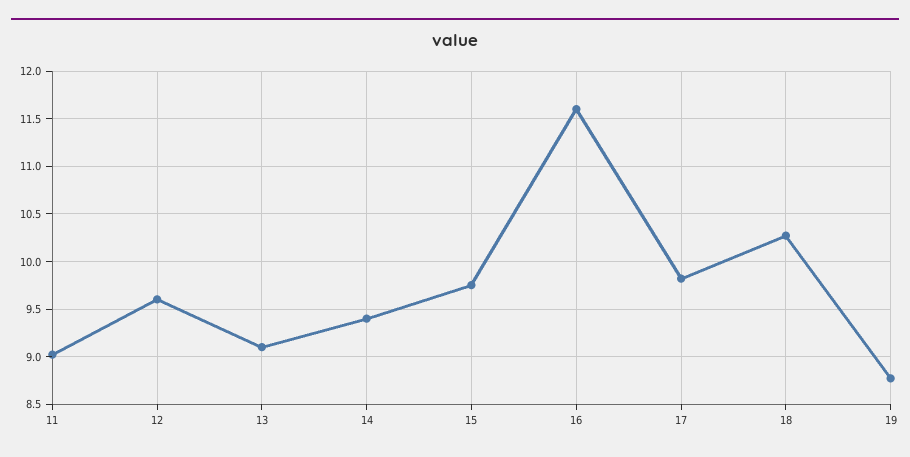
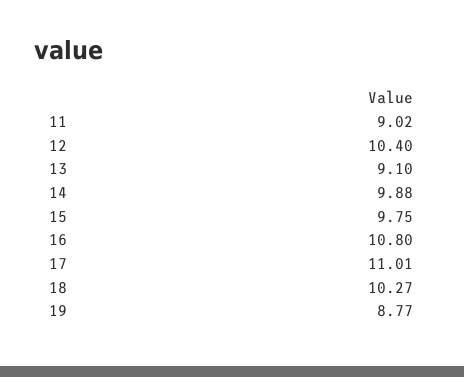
12: 9.6 -> 10.4
14: 9.4 -> 9.88
16: 11.6 -> 10.8
17: 9.8 -> 11.01

